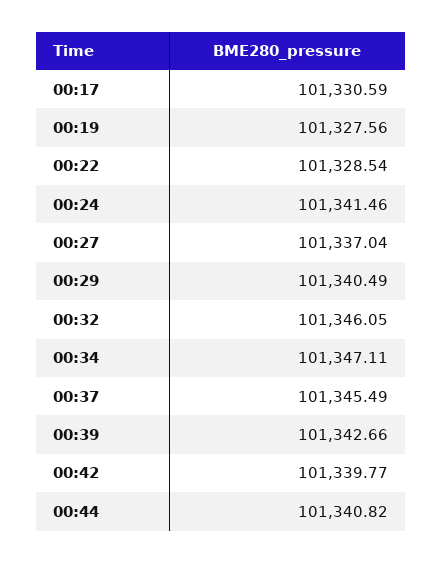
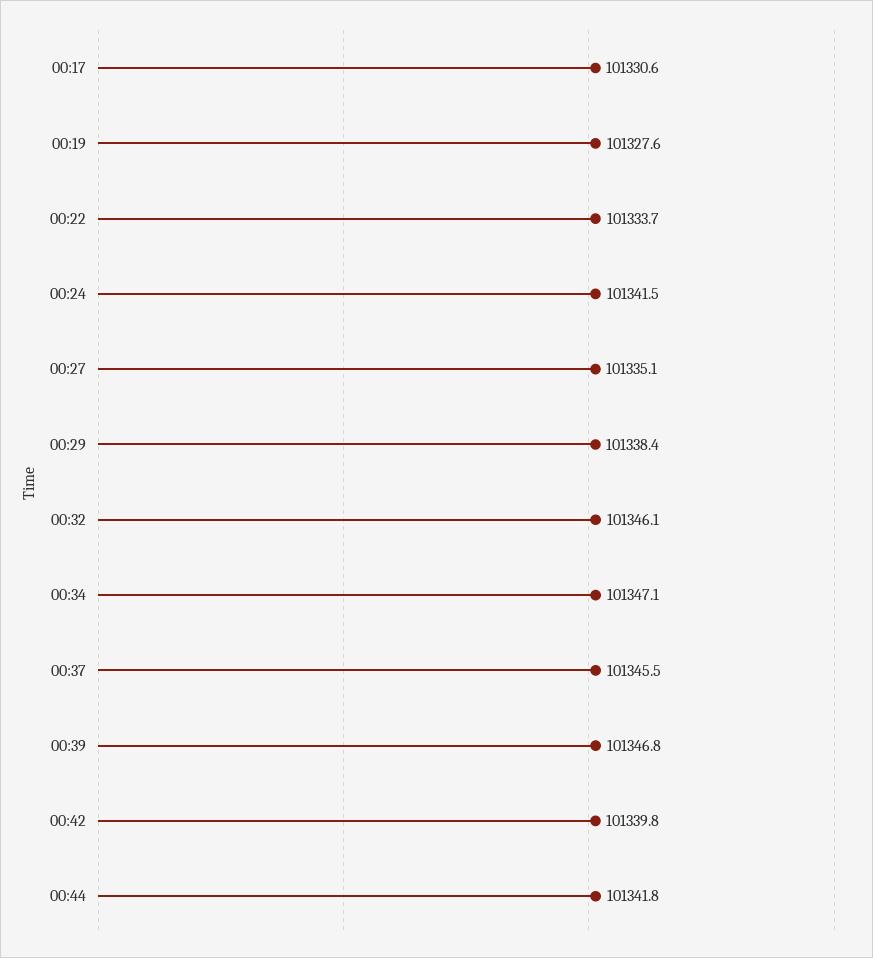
00:22: 101328.54 -> 101333.7
00:27: 101337.04 -> 101335.1
00:29: 101340.49 -> 101338.4
00:39: 101342.66 -> 101346.8
00:44: 101340.82 -> 101341.8

